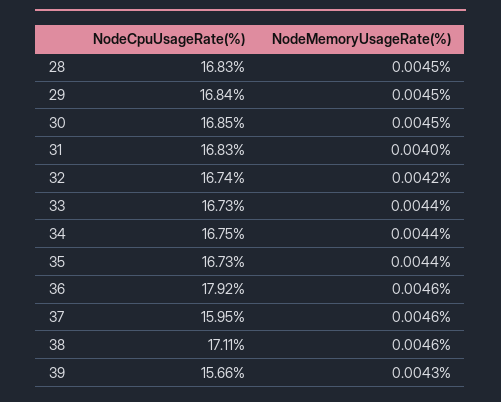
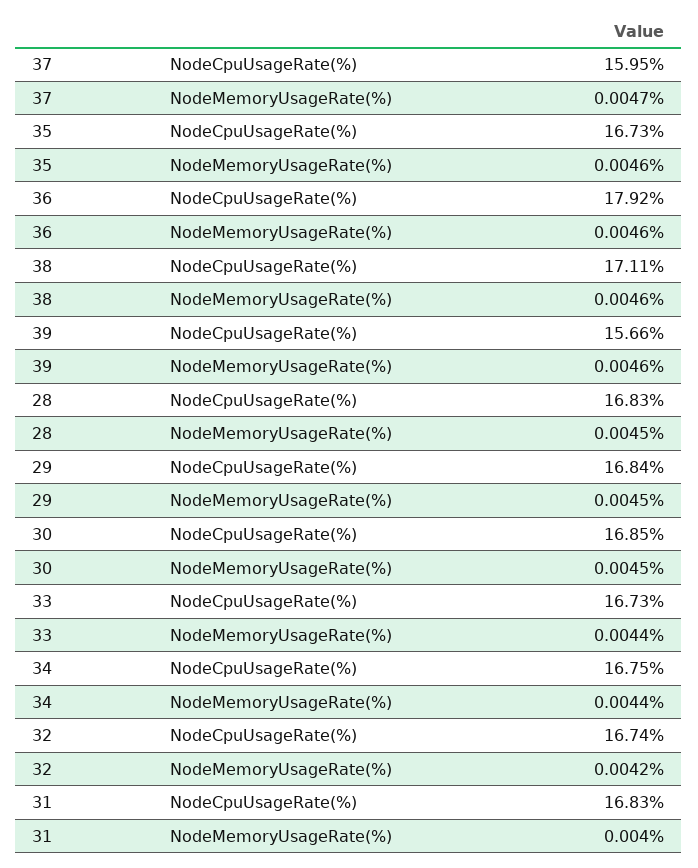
NodeMemoryUsageRate(%), 35: 0.0044 -> 0.0046
NodeMemoryUsageRate(%), 37: 0.0046 -> 0.0047
NodeMemoryUsageRate(%), 39: 0.0043 -> 0.0046

